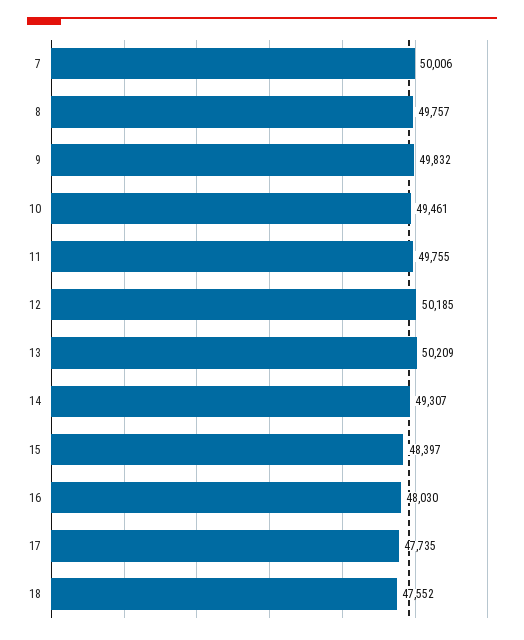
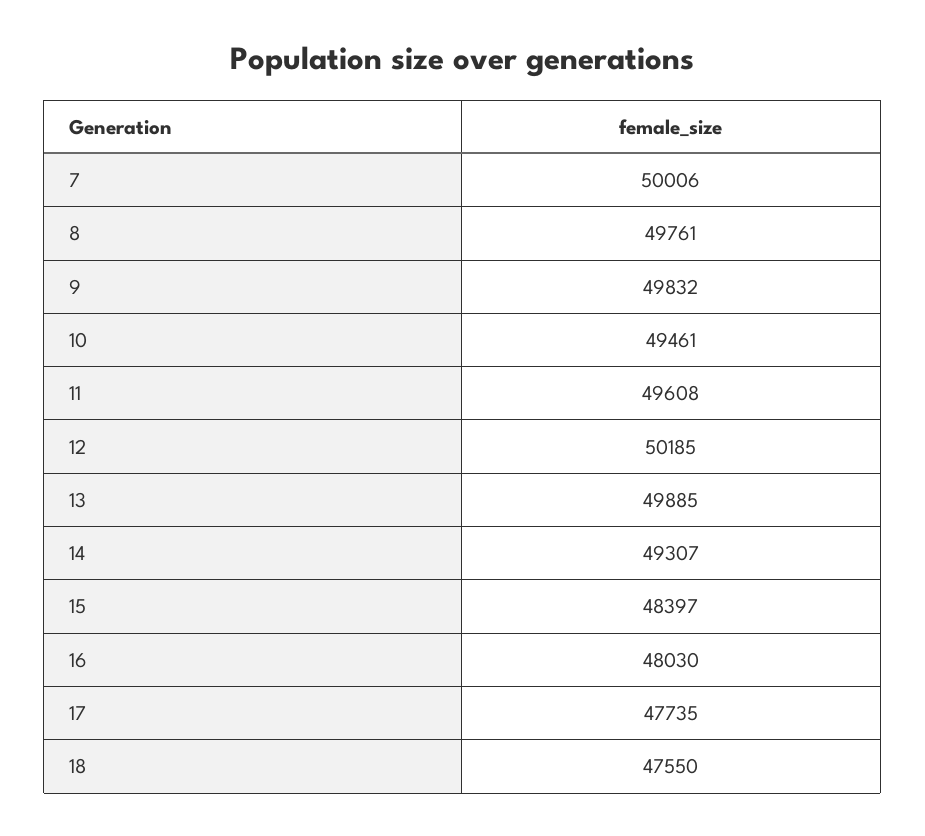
8: 49757 -> 49761
11: 49755 -> 49608
13: 50209 -> 49885
18: 47552 -> 47550

